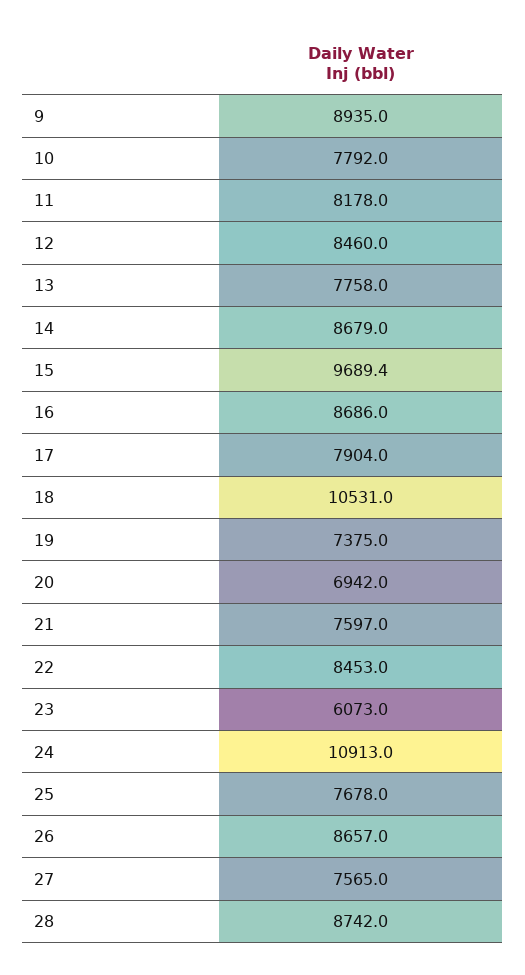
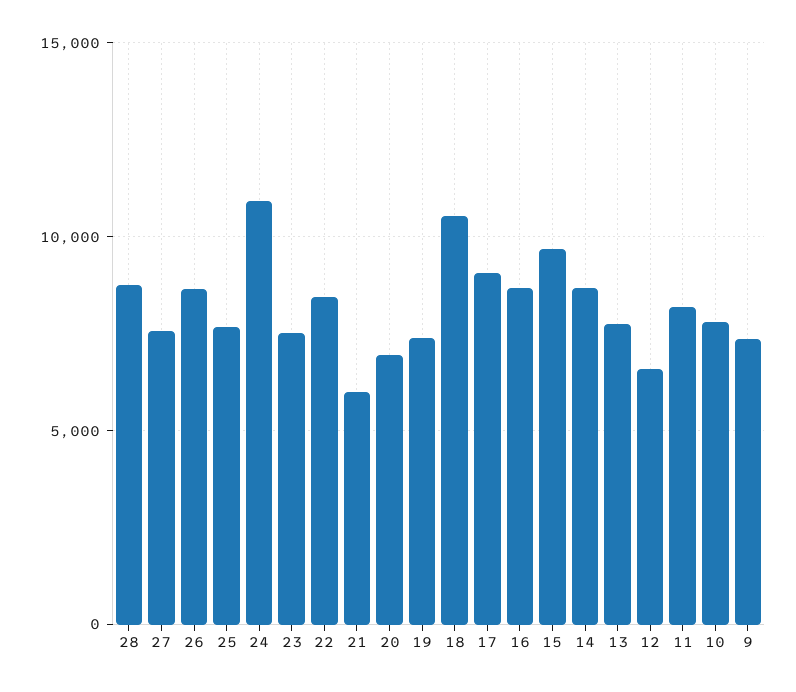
9: 8935 -> 7500
12: 8460 -> 6500
17: 7904 -> 9000
21: 7597 -> 6000
23: 6073 -> 7500

